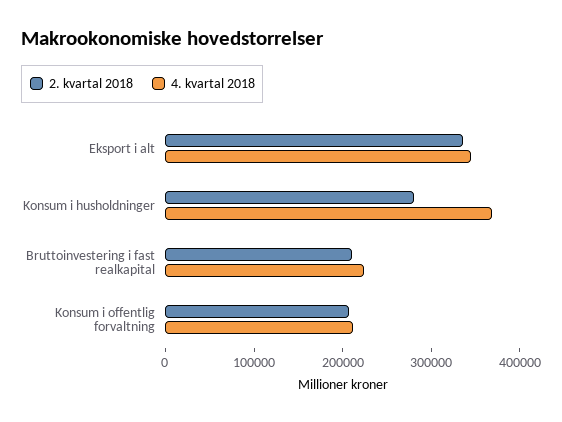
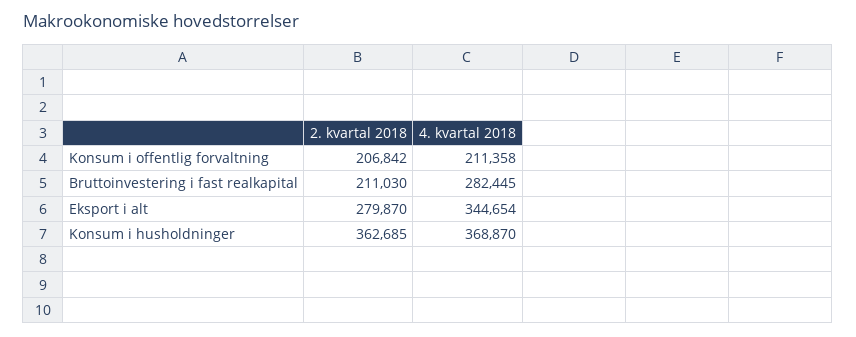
2. kvartal 2018, Eksport i alt: 340000 -> 279870
2. kvartal 2018, Konsum i husholdninger: 280000 -> 362685
4. kvartal 2018, Bruttoinvestering i fast realkapital: 220000 -> 282445

